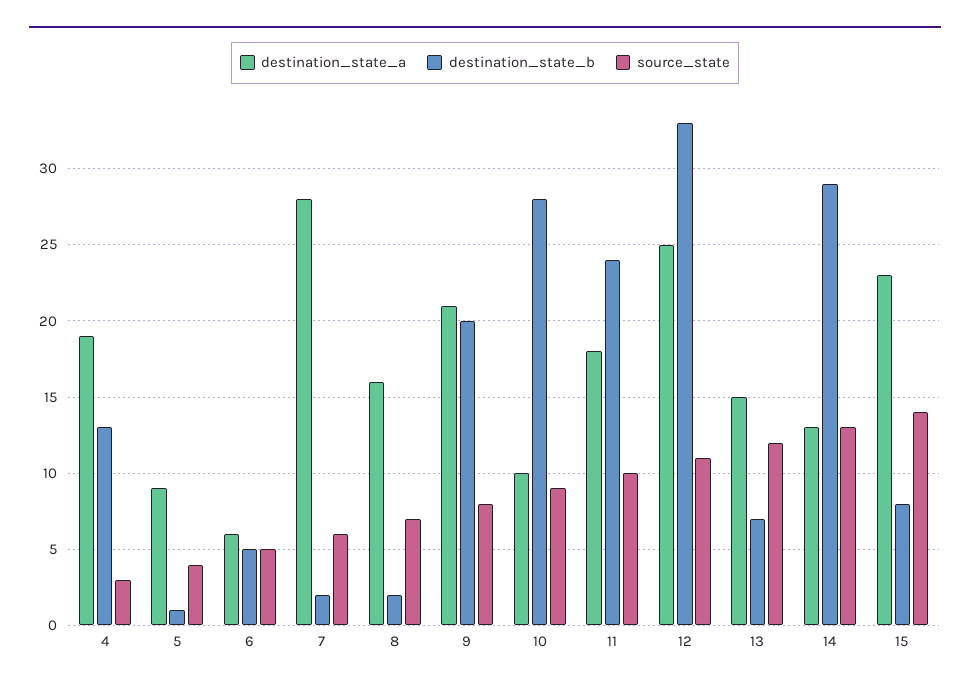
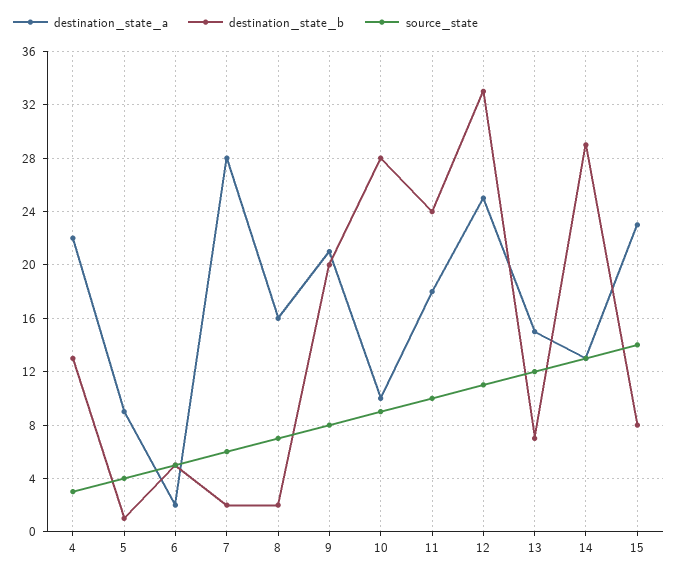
destination_state_a, 4: 19 -> 22
destination_state_a, 6: 6 -> 2

